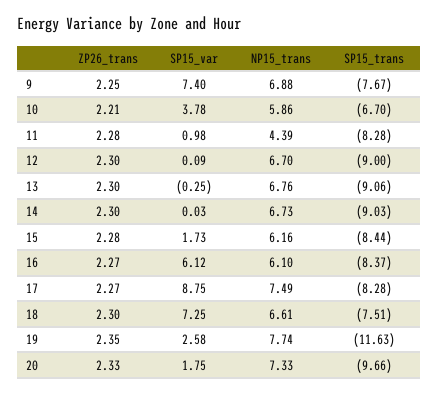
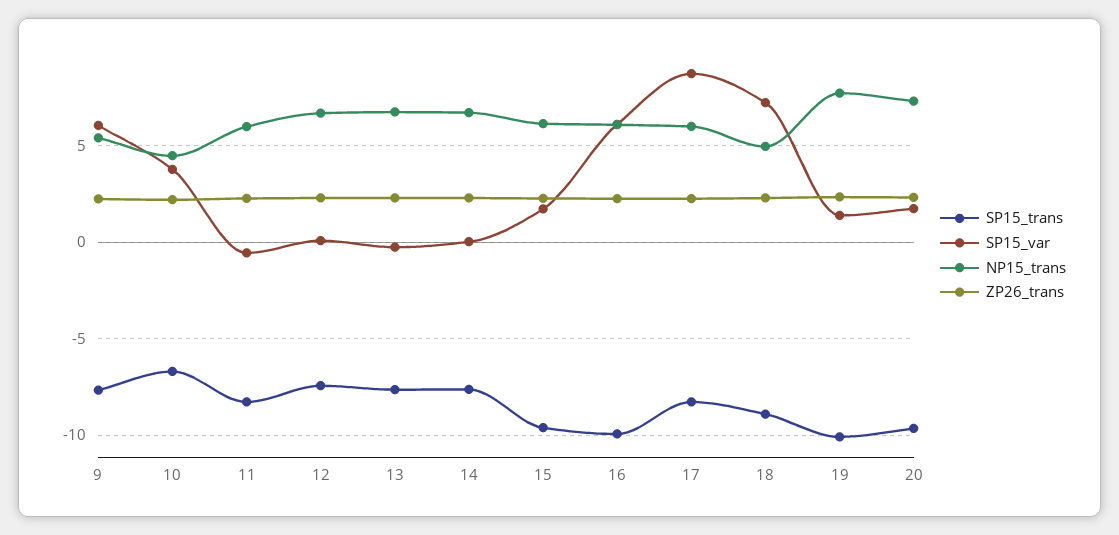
SP15_var, 9: 7.4 -> 6
NP15_trans, 9: 6.88 -> 5.5
NP15_trans, 10: 5.86 -> 4.5
SP15_var, 11: 0.98 -> -0.5
NP15_trans, 11: 4.39 -> 6
SP15_trans, 12: -9 -> -7.5
SP15_trans, 13: -9.06 -> -7.5
SP15_trans, 14: -9.03 -> -7.5
SP15_trans, 15: -8.44 -> -9.5
SP15_trans, 16: -8.37 -> -10
NP15_trans, 17: 7.49 -> 6
NP15_trans, 18: 6.61 -> 5
SP15_trans, 18: -7.51 -> -9
SP15_var, 19: 2.58 -> 1.5
SP15_trans, 19: -11.63 -> -10

